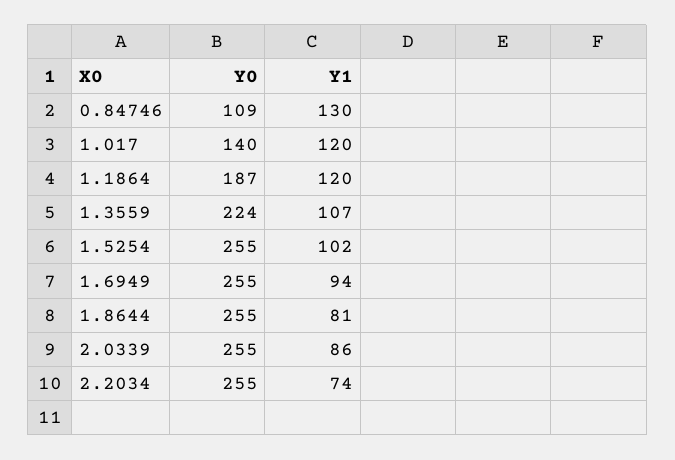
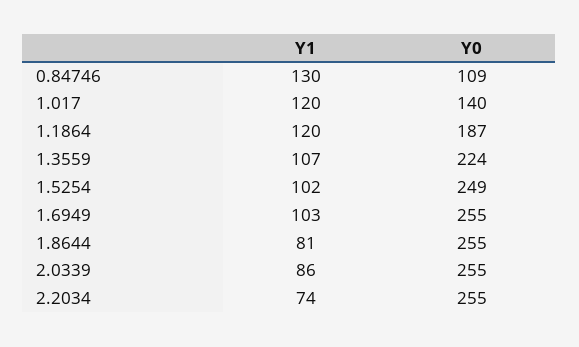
Y0, 1.5254: 255 -> 249
Y1, 1.6949: 94 -> 103

